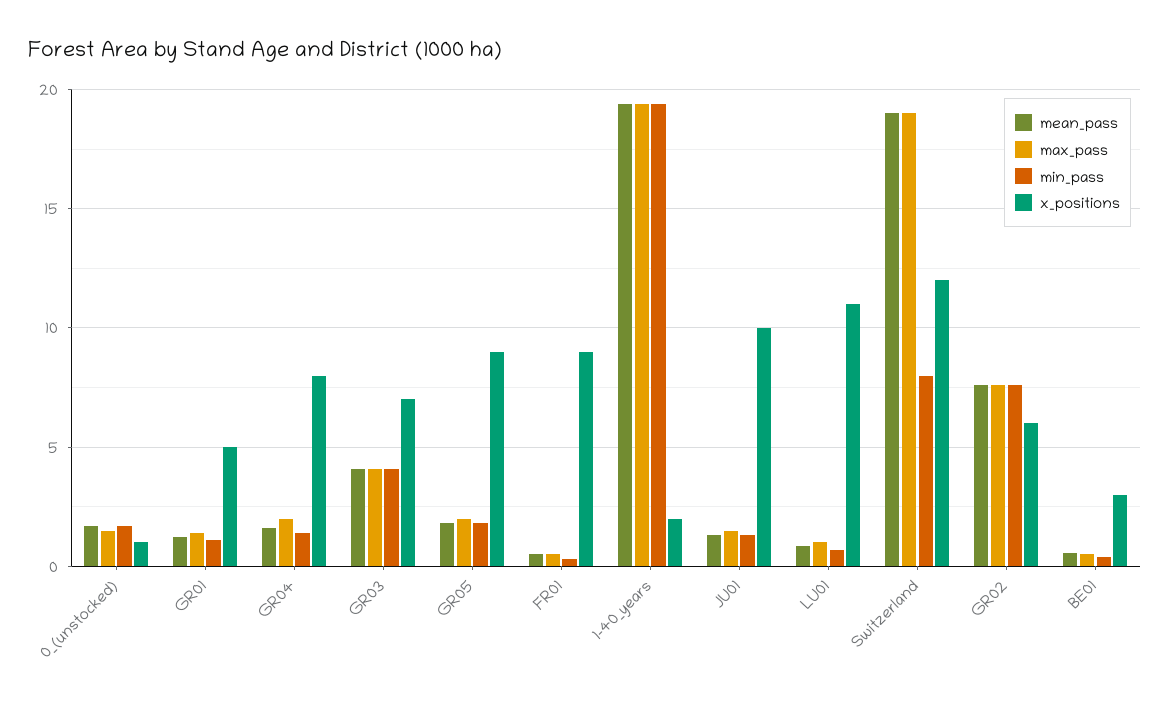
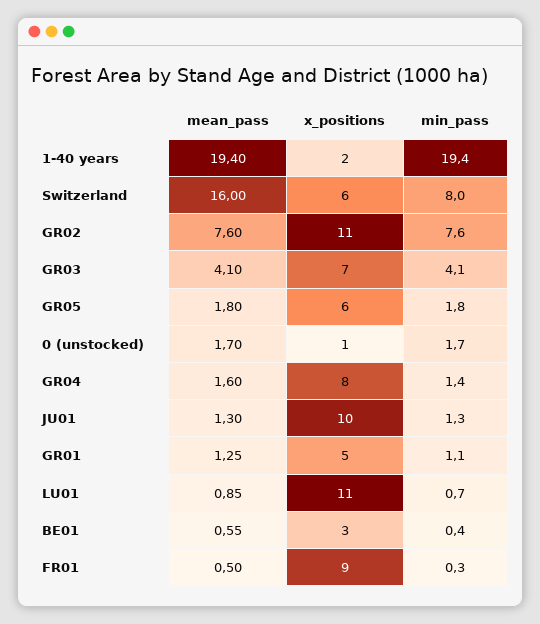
max_pass, 0_(unstocked): 1.5 -> none
max_pass, GR01: 1.5 -> none
max_pass, GR04: 2 -> none
max_pass, GR03: 4 -> none
max_pass, GR05: 2 -> none
x_positions, GR05: 9 -> 6
max_pass, FR01: 0.5 -> none
max_pass, 1-40_years: 19.5 -> none
max_pass, JU01: 1.5 -> none
max_pass, LU01: 1 -> none
mean_pass, Switzerland: 19 -> 16
max_pass, Switzerland: 19 -> none
x_positions, Switzerland: 12 -> 6
max_pass, GR02: 7.5 -> none
x_positions, GR02: 6 -> 11
max_pass, BE01: 0.5 -> none

